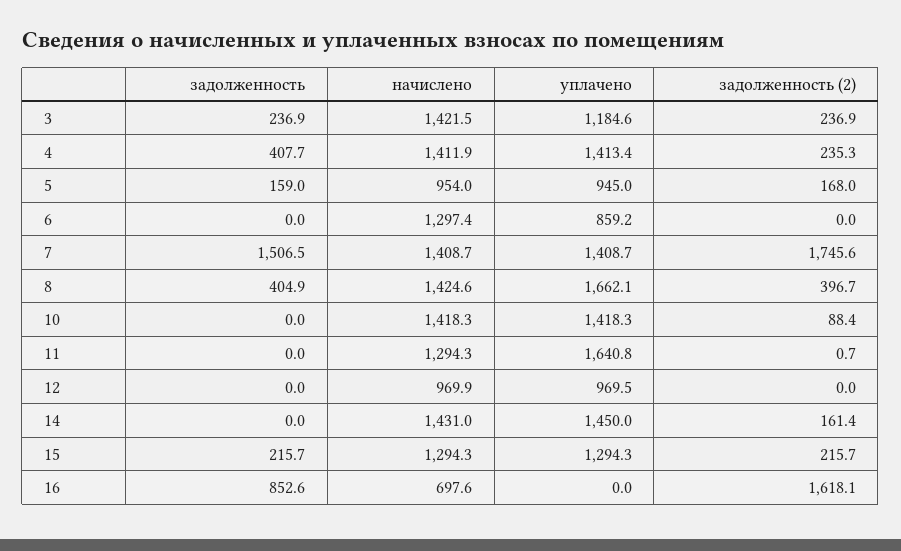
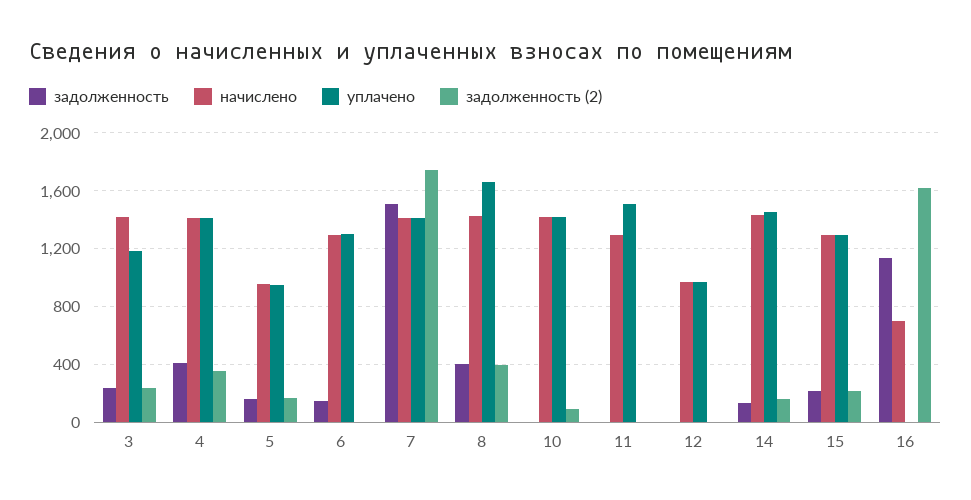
задолженность (2), 4: 235.3 -> 350
задолженность, 6: 0 -> 150
уплачено, 6: 859.2 -> 1300
уплачено, 11: 1640.8 -> 1500
задолженность, 14: 0 -> 150
задолженность, 16: 852.6 -> 1150

